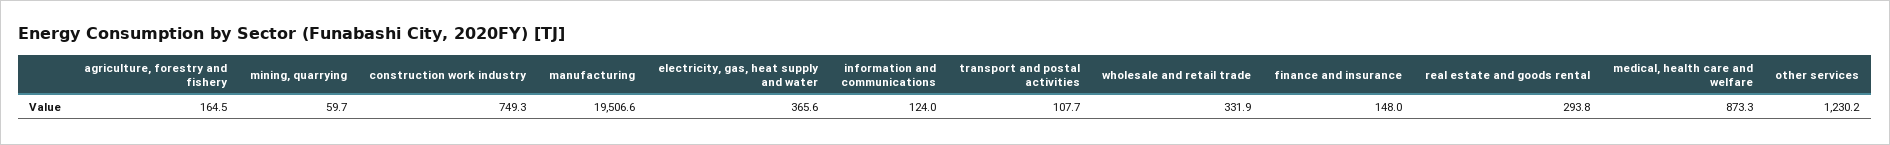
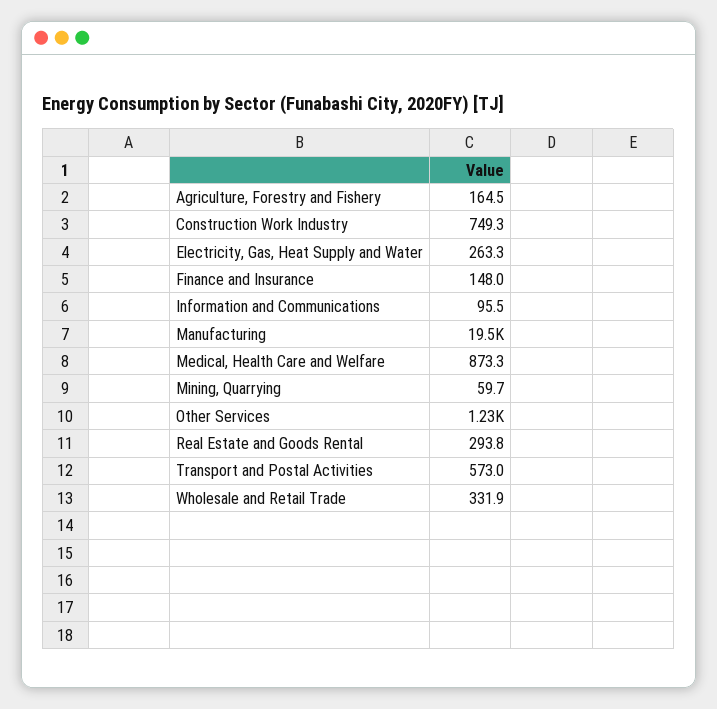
electricity, gas, heat supply and water: 365.6 -> 263.3
information and communications: 124 -> 95.5
transport and postal activities: 107.7 -> 573

